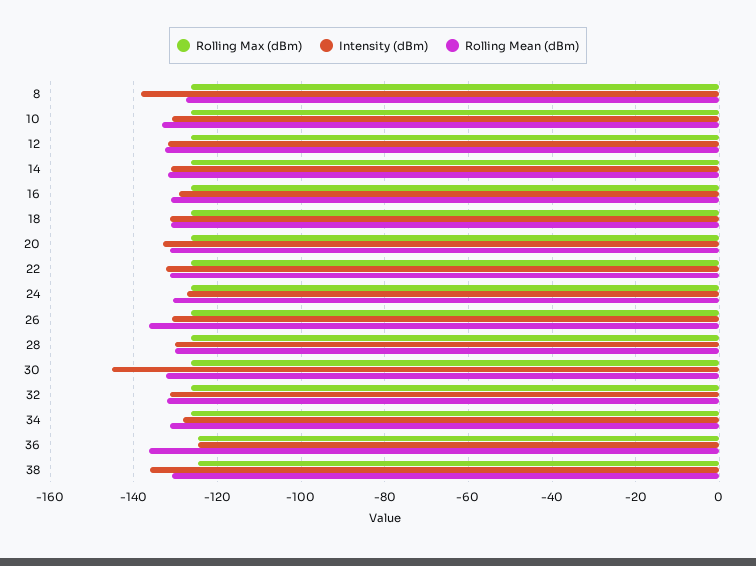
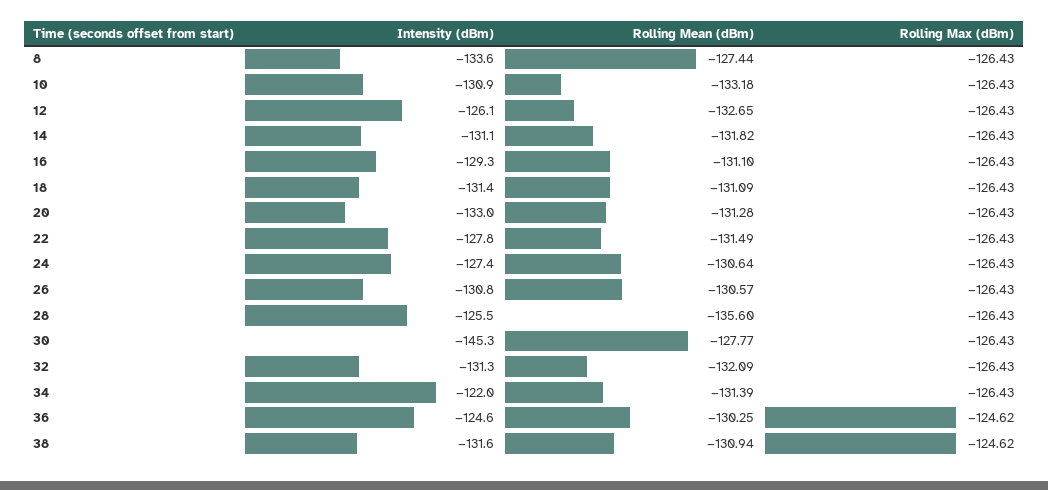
Intensity (dBm), 8: -138 -> -133.6
Intensity (dBm), 12: -132 -> -126.1
Intensity (dBm), 22: -132 -> -127.8
Rolling Mean (dBm), 26: -136 -> -130.57
Intensity (dBm), 28: -130 -> -125.5
Rolling Mean (dBm), 28: -130 -> -135.6
Rolling Mean (dBm), 30: -132 -> -127.77
Intensity (dBm), 34: -128 -> -122
Rolling Mean (dBm), 36: -136 -> -130.25
Intensity (dBm), 38: -136 -> -131.6

